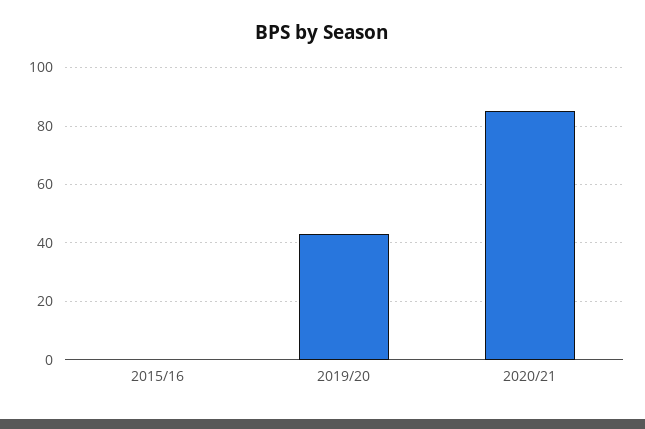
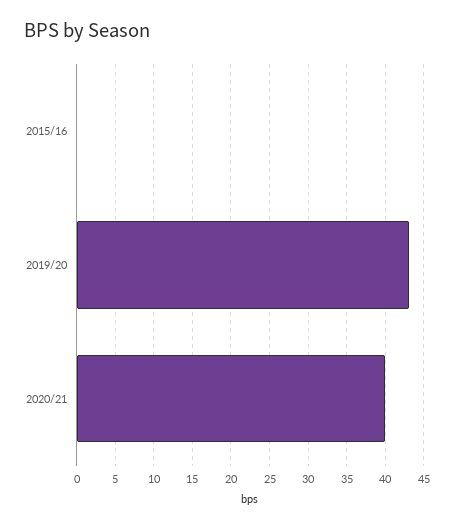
2020/21: 85 -> 40

